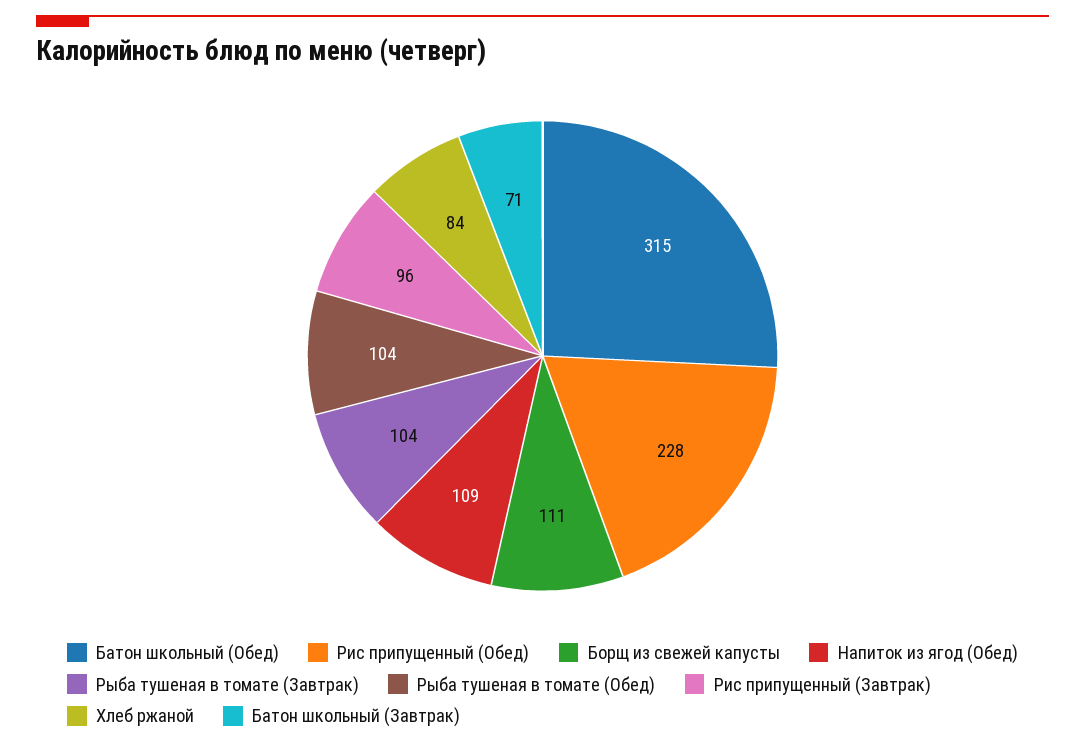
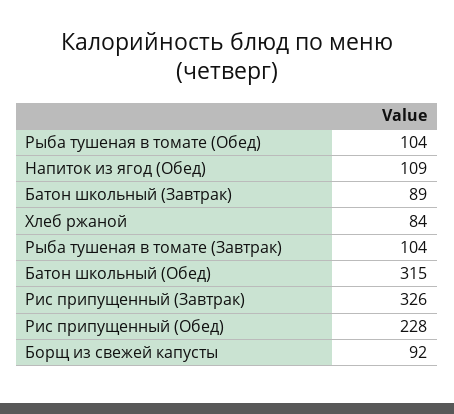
Борщ из свежей капусты: 111 -> 92
Рис припущенный (Завтрак): 96 -> 326
Батон школьный (Завтрак): 71 -> 89

